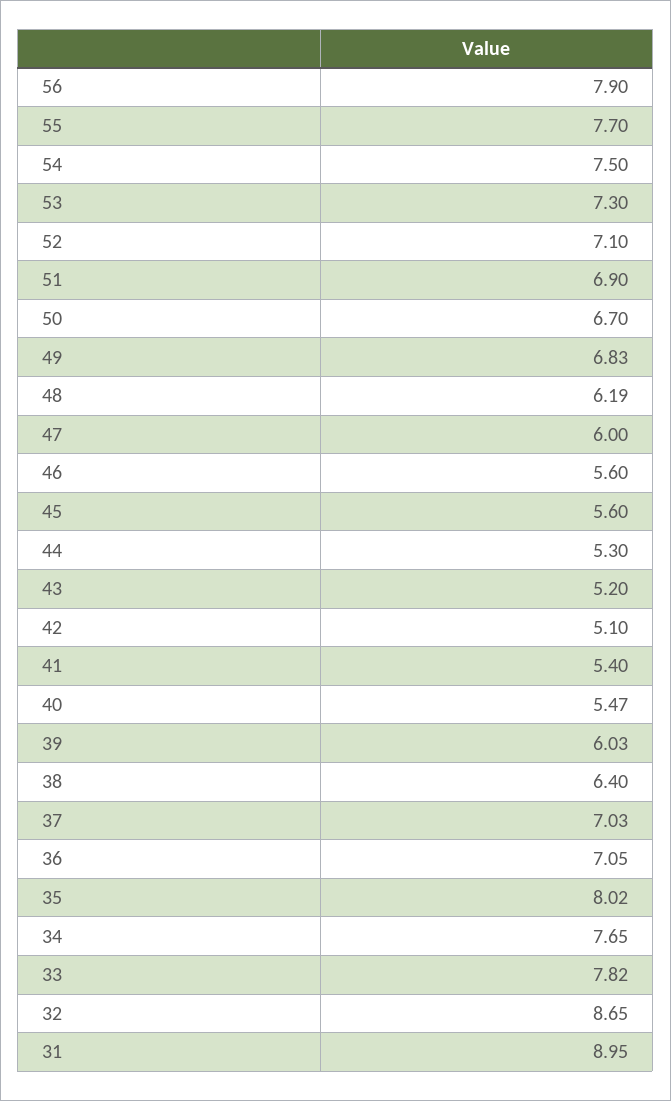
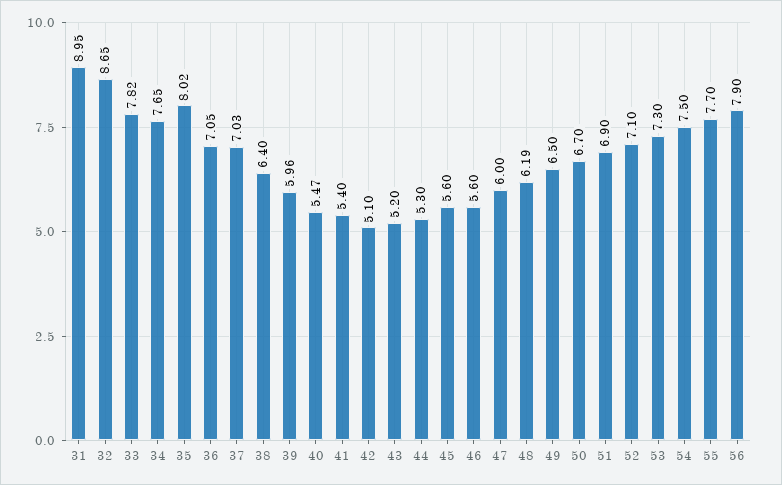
49: 6.83 -> 6.5
39: 6.03 -> 5.96

